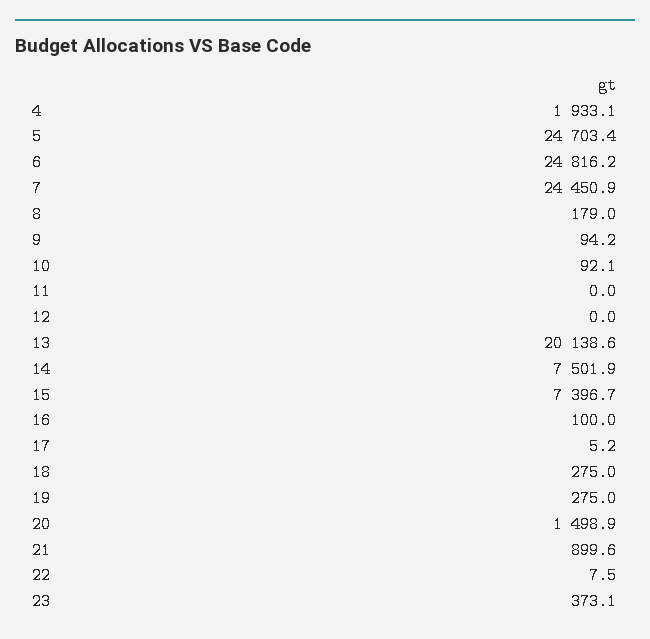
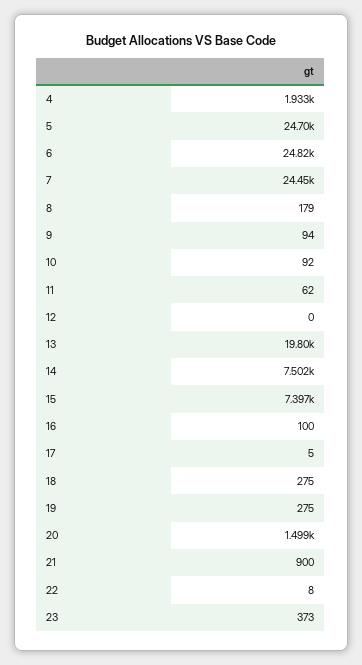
11: 0 -> 62
13: 20138.6 -> 19800

